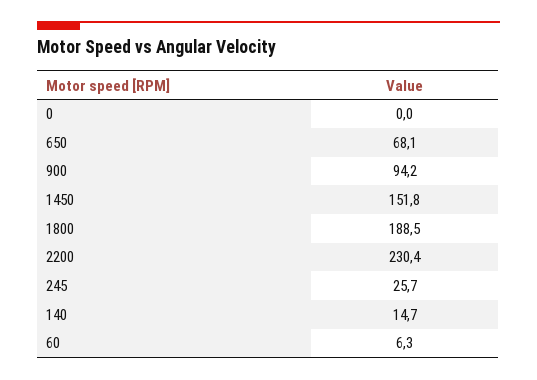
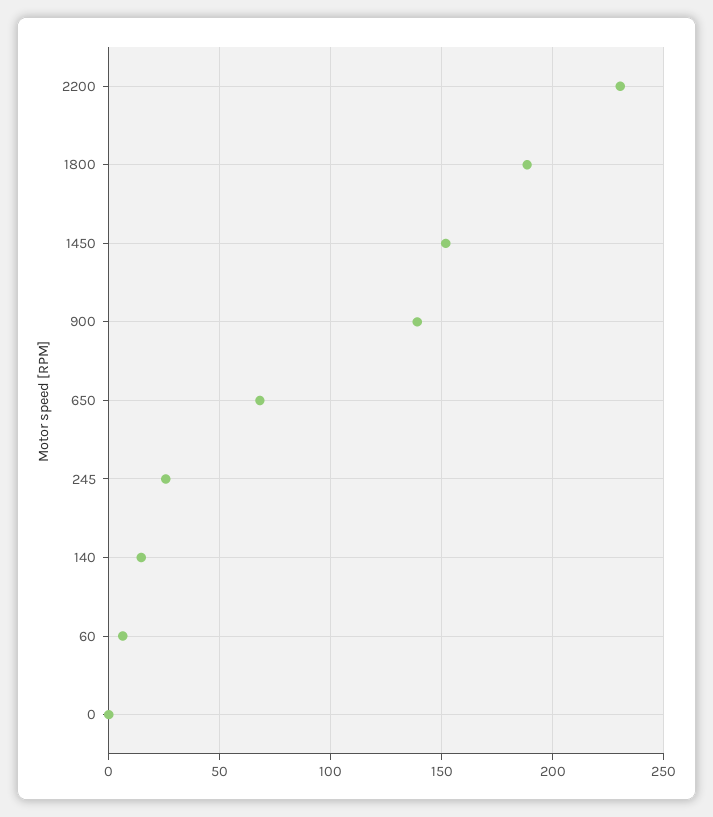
900: 94.2 -> 140

